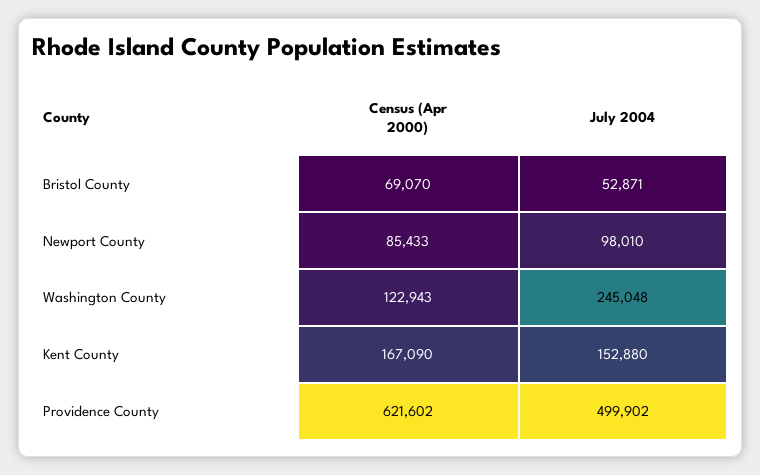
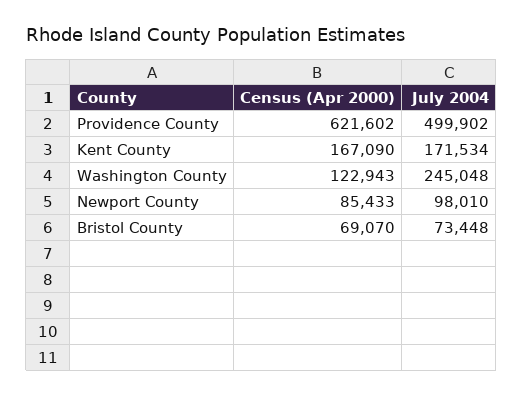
July 2004, Bristol County: 52871 -> 73448
July 2004, Kent County: 152880 -> 171534

